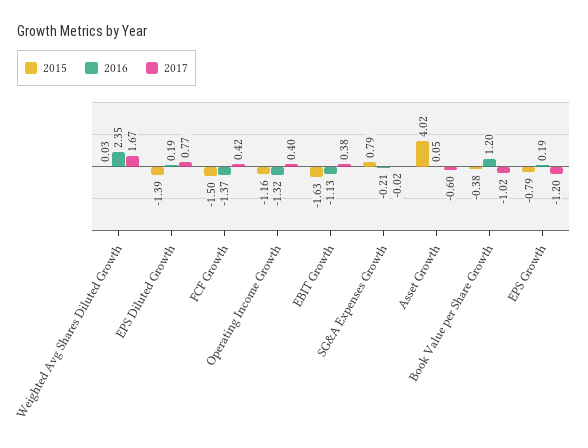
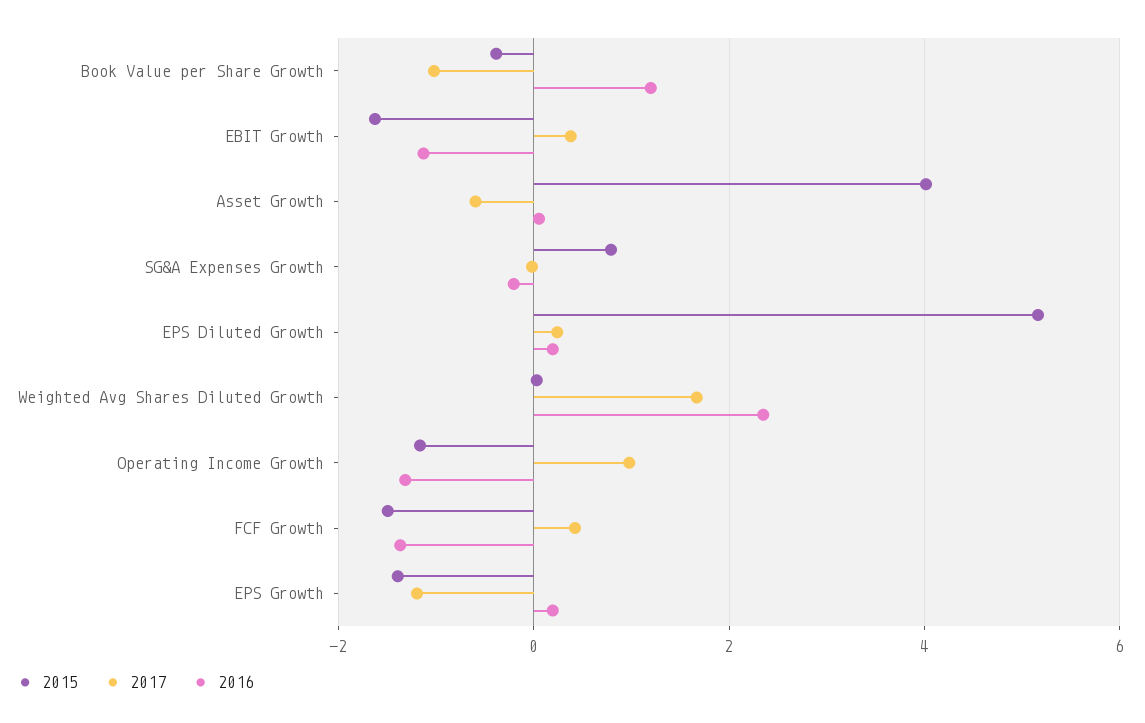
2015, EPS Diluted Growth: -1.39 -> 5.2
2017, EPS Diluted Growth: 0.77 -> 0.2
2017, Operating Income Growth: 0.4 -> 1
2015, EPS Growth: -0.79 -> -1.4

